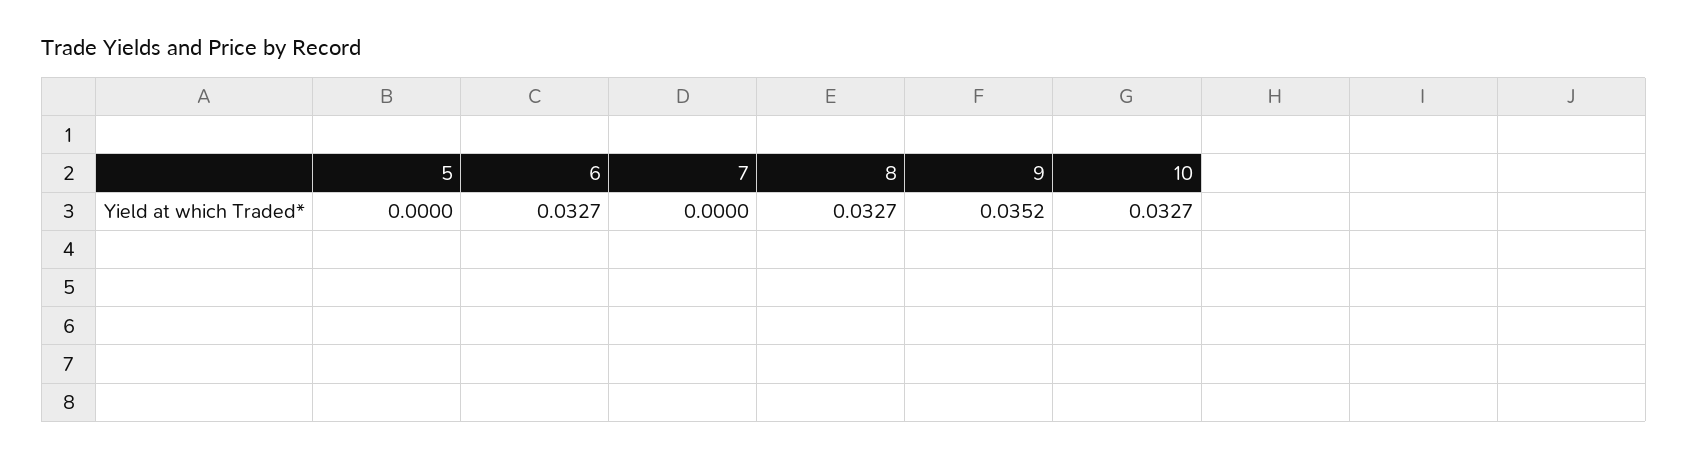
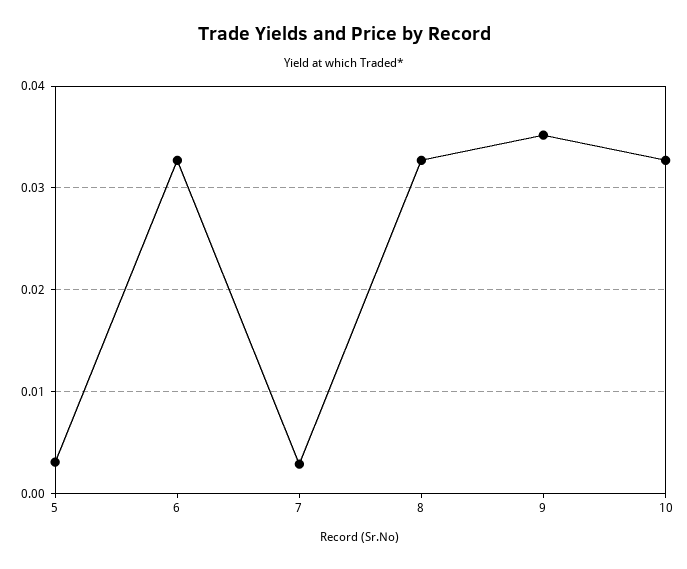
5: 0 -> 0.003
7: 0 -> 0.003

